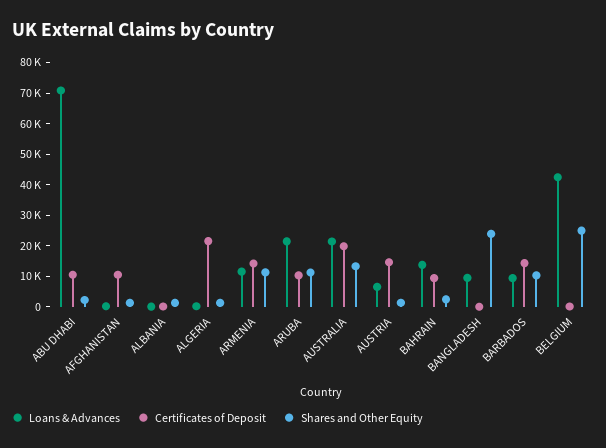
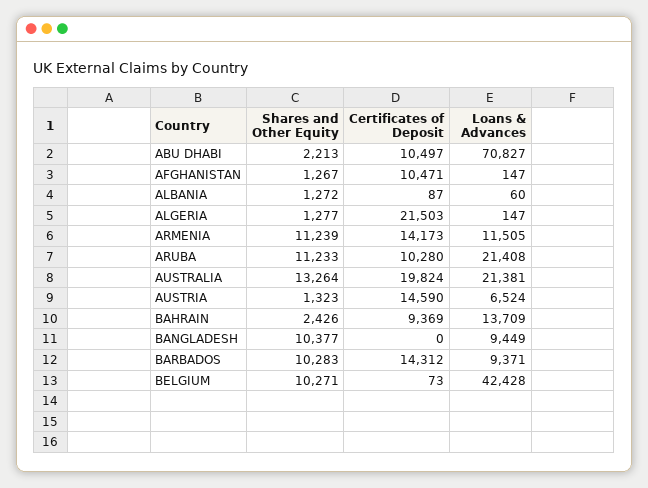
Shares and Other Equity, BANGLADESH: 25000 -> 10377
Shares and Other Equity, BELGIUM: 25000 -> 10271

